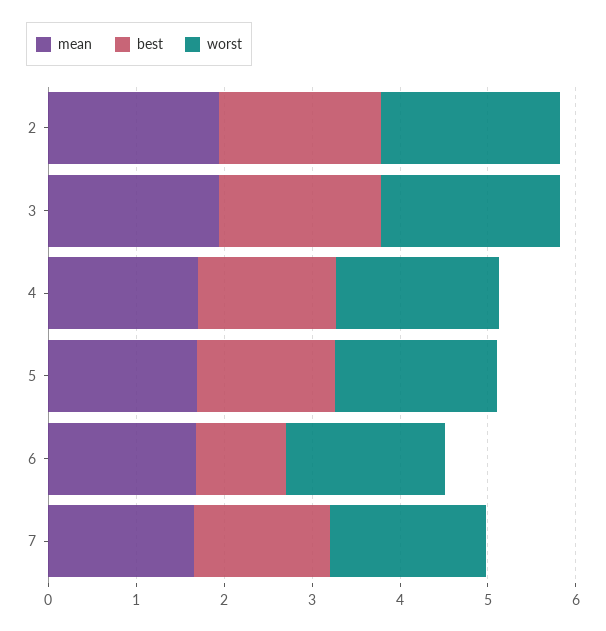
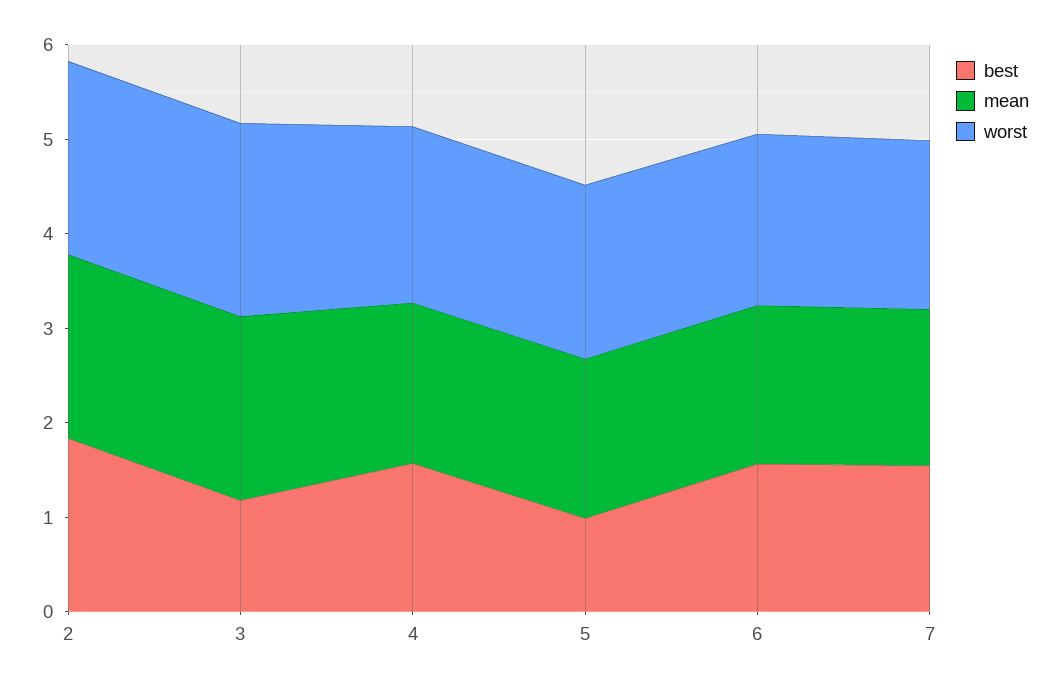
best, 3: 1.8 -> 1.2
best, 5: 1.6 -> 1
best, 6: 1 -> 1.6

